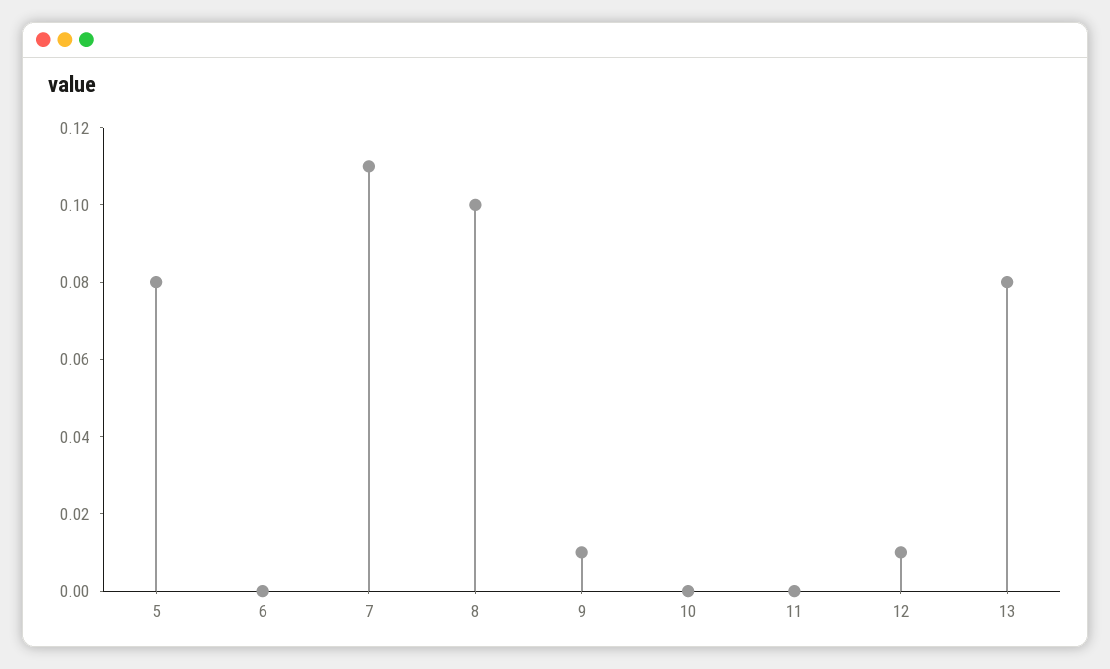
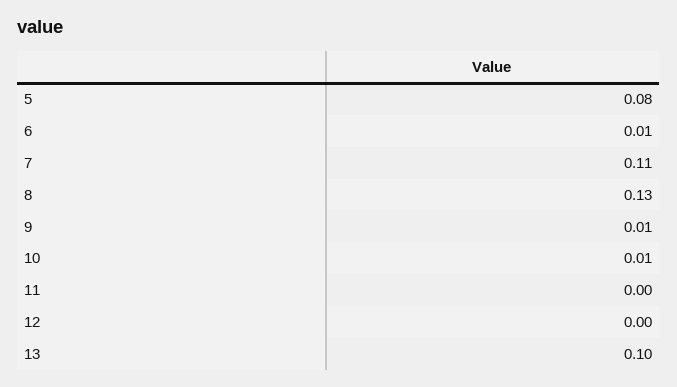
6: 0 -> 0.01
8: 0.1 -> 0.13
10: 0 -> 0.01
12: 0.01 -> 0
13: 0.08 -> 0.1

